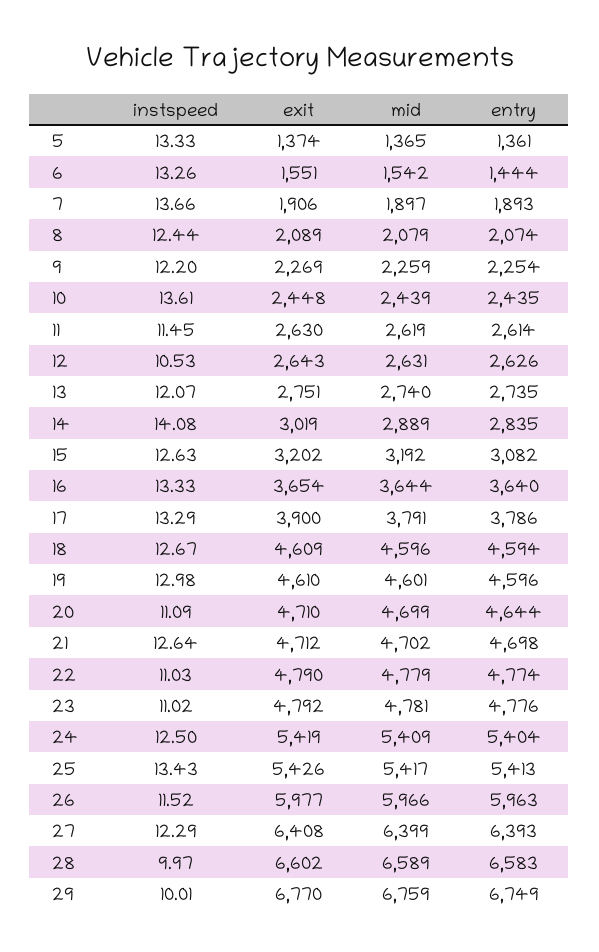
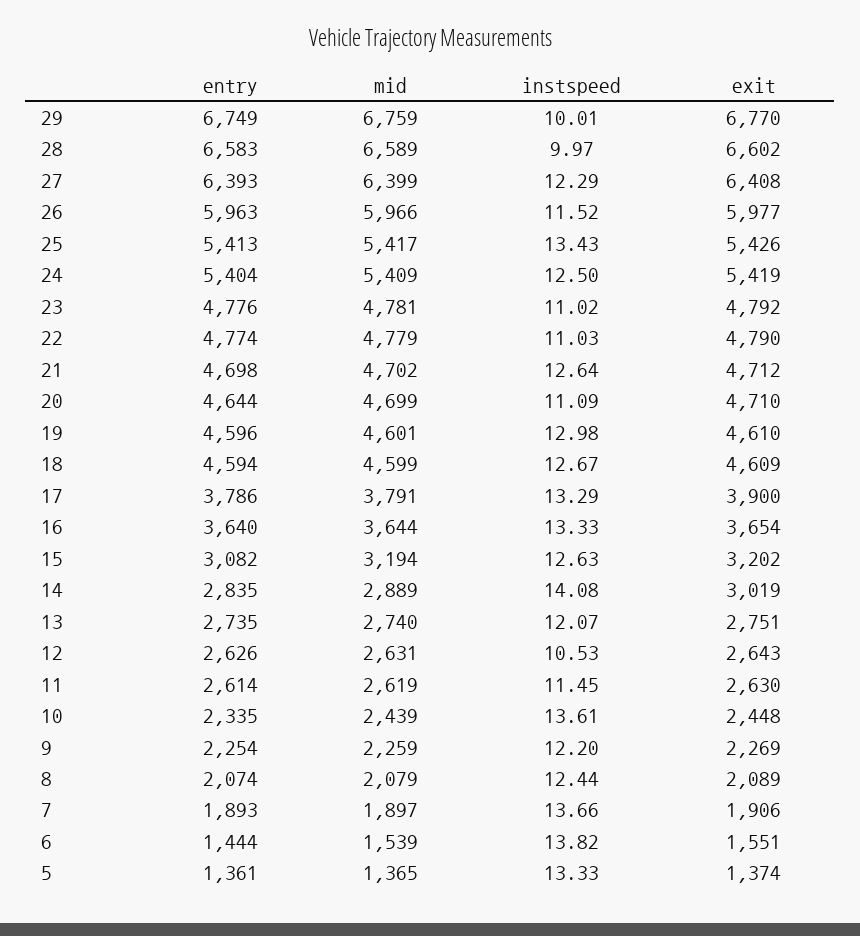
instspeed, 6: 13.26 -> 13.82
mid, 6: 1542 -> 1539
entry, 10: 2435 -> 2335
mid, 15: 3192 -> 3194
mid, 18: 4596 -> 4599

